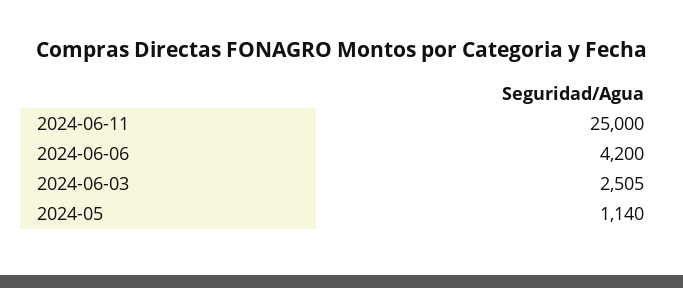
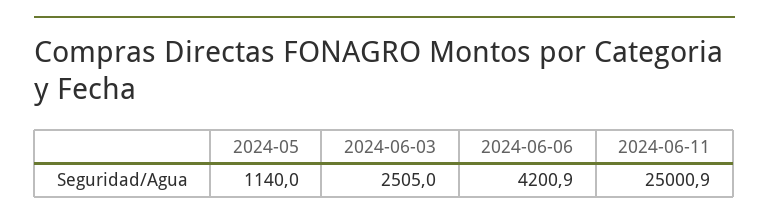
2024-06-11: 25000 -> 25000.9
2024-06-06: 4200 -> 4200.9

